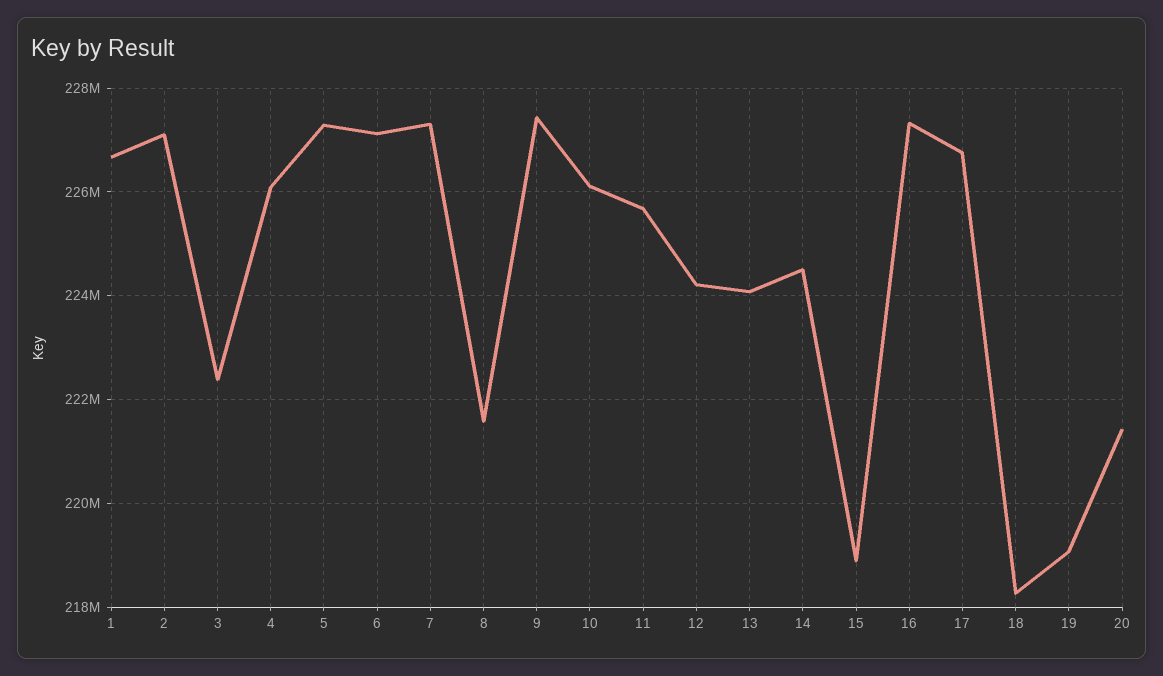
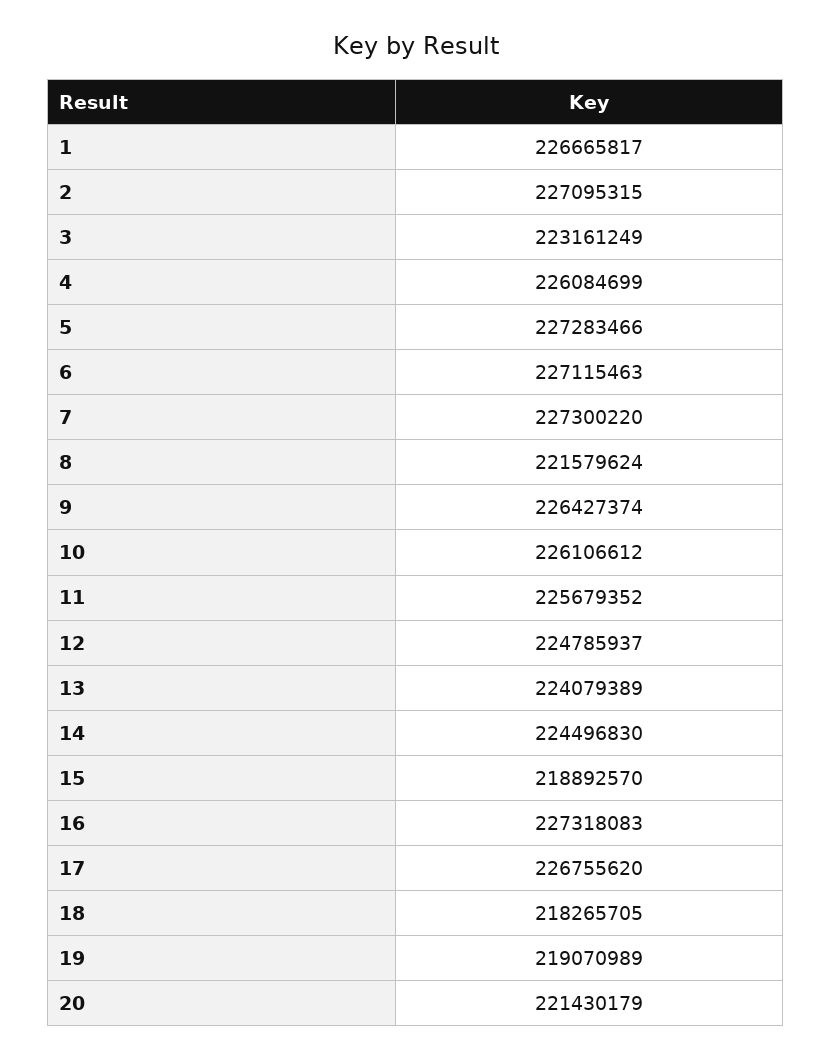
3: 222400000 -> 223161249
9: 227400000 -> 226427374
12: 224200000 -> 224785937

